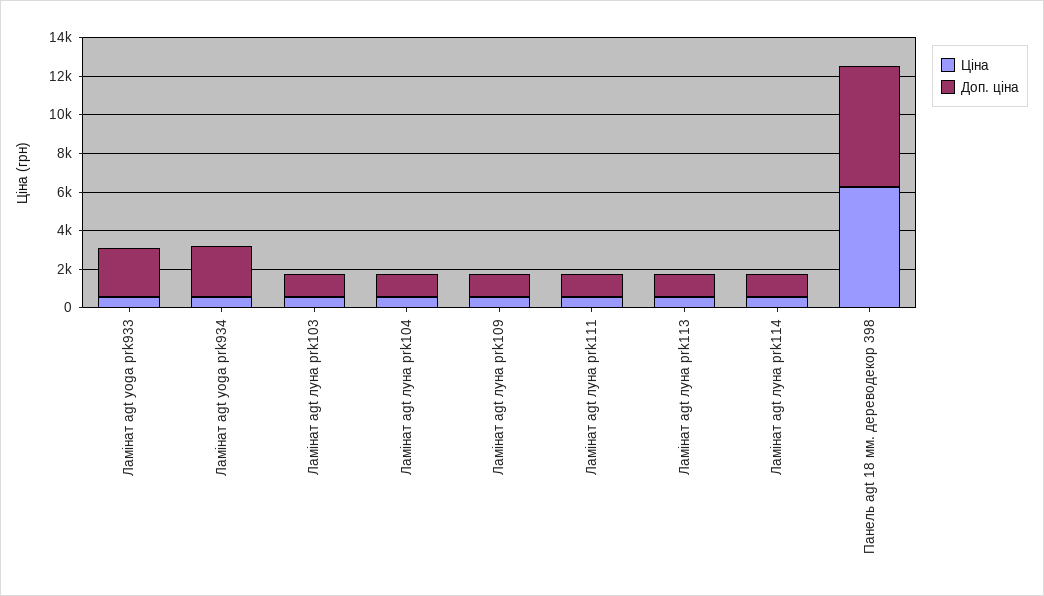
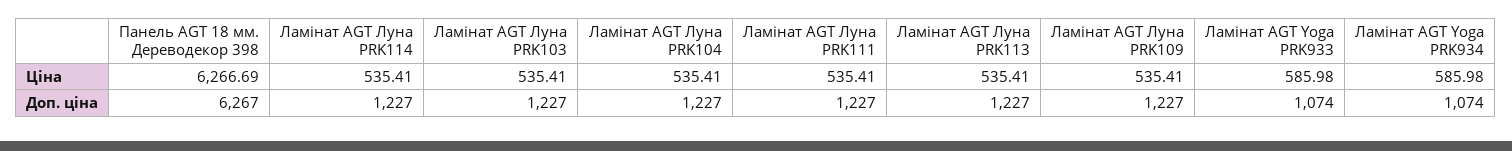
Доп. ціна, Ламінат agt yoga prk933: 2500 -> 1074
Доп. ціна, Ламінат agt yoga prk934: 2500 -> 1074

